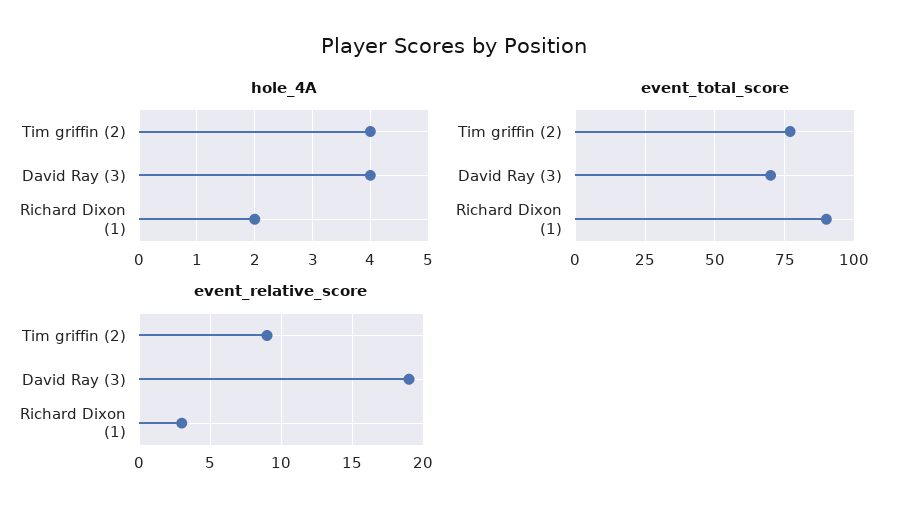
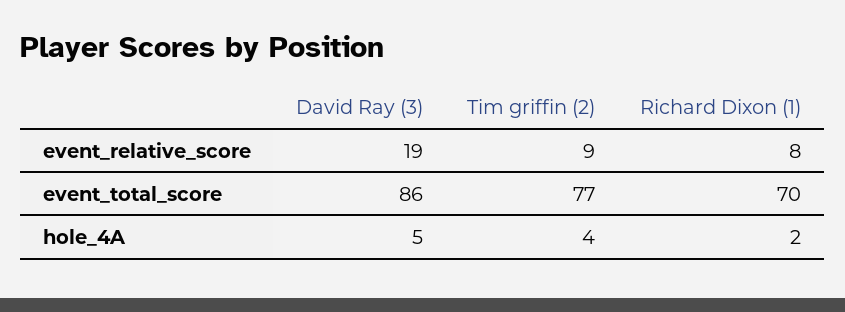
hole_4A, David Ray (3): 4 -> 5
event_total_score, David Ray (3): 70 -> 86
event_total_score, Richard Dixon (1): 90 -> 70
event_relative_score, Richard Dixon (1): 3 -> 8

